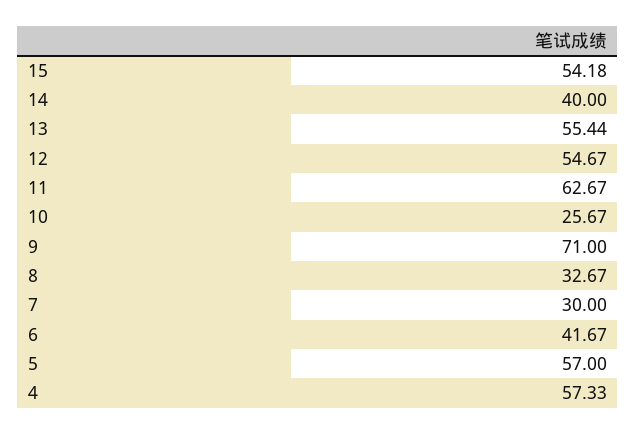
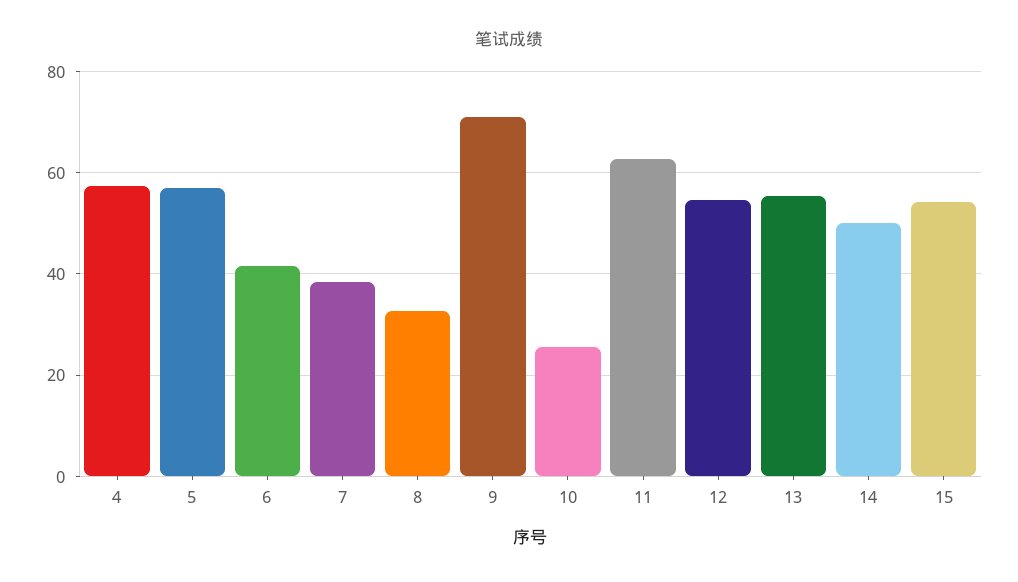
14: 40 -> 50
7: 30 -> 38

